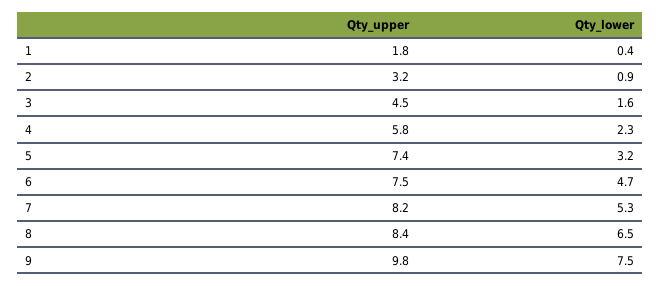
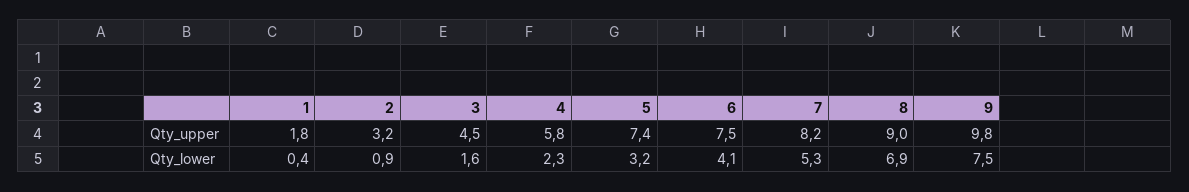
Qty_lower, 6: 4.7 -> 4.1
Qty_upper, 8: 8.4 -> 9
Qty_lower, 8: 6.5 -> 6.9

